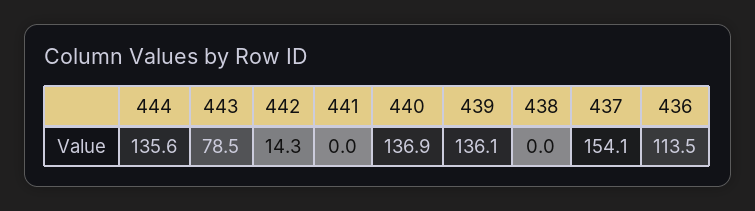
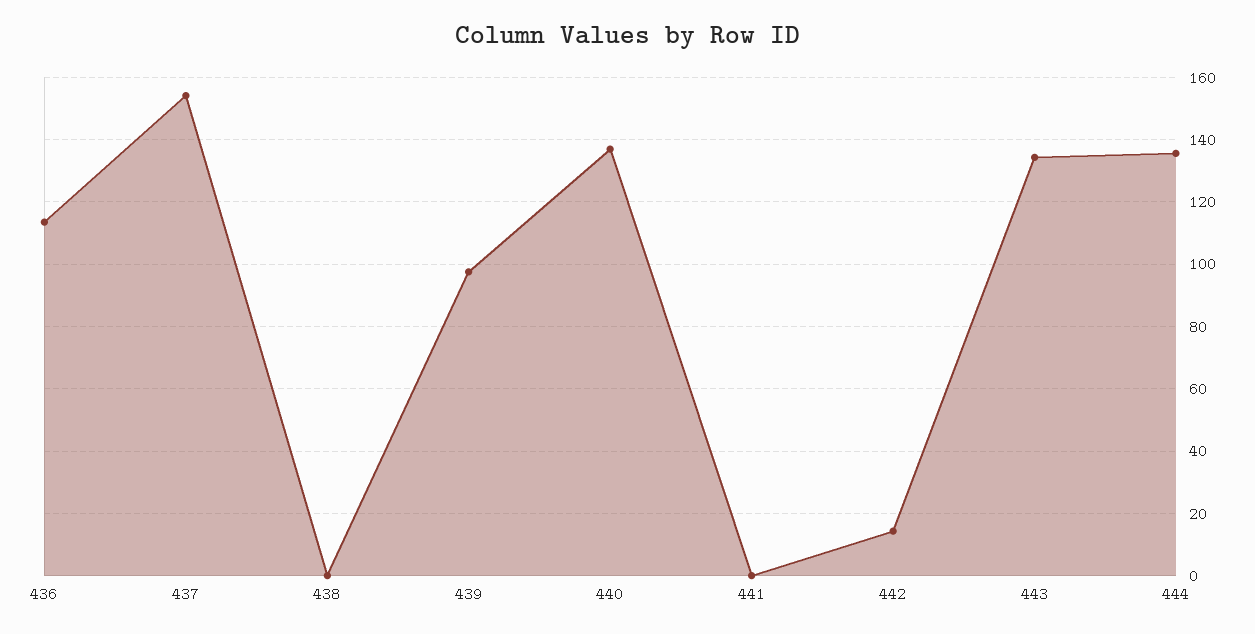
443: 78.5 -> 134
439: 136.1 -> 98

